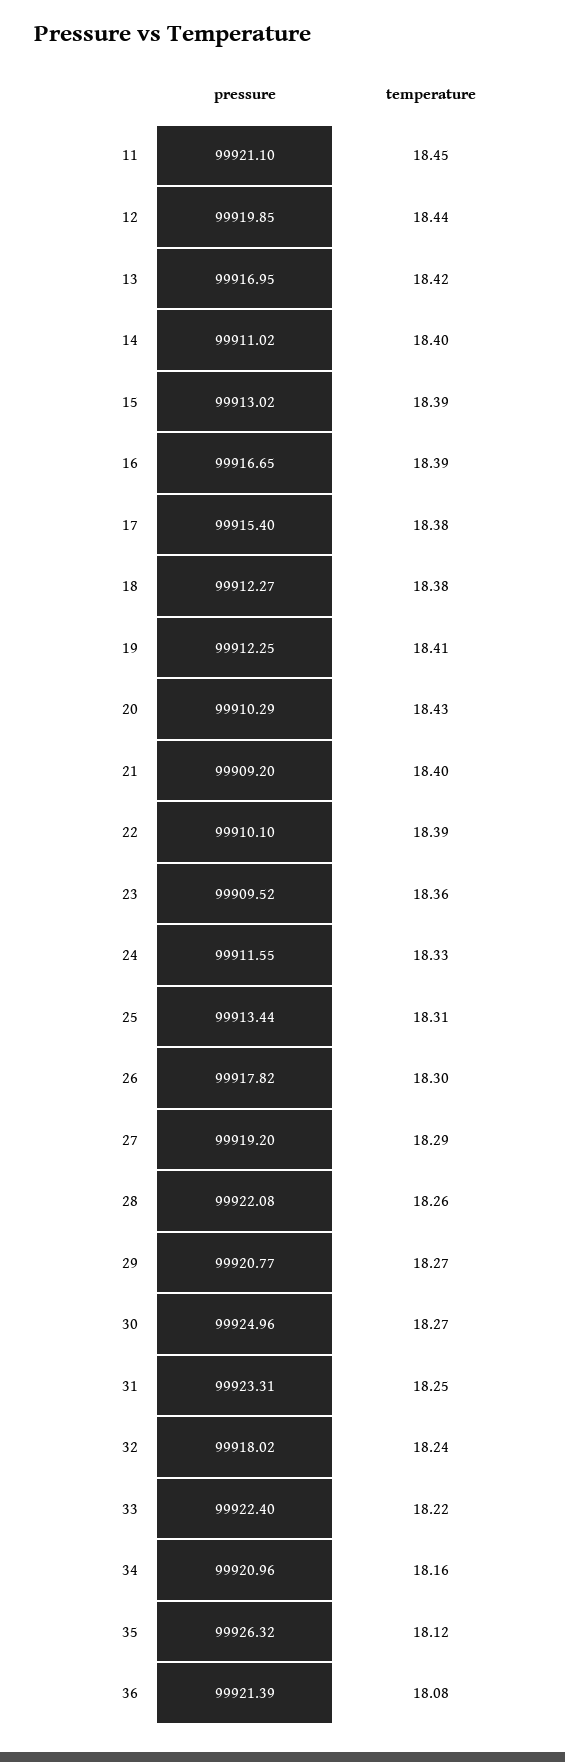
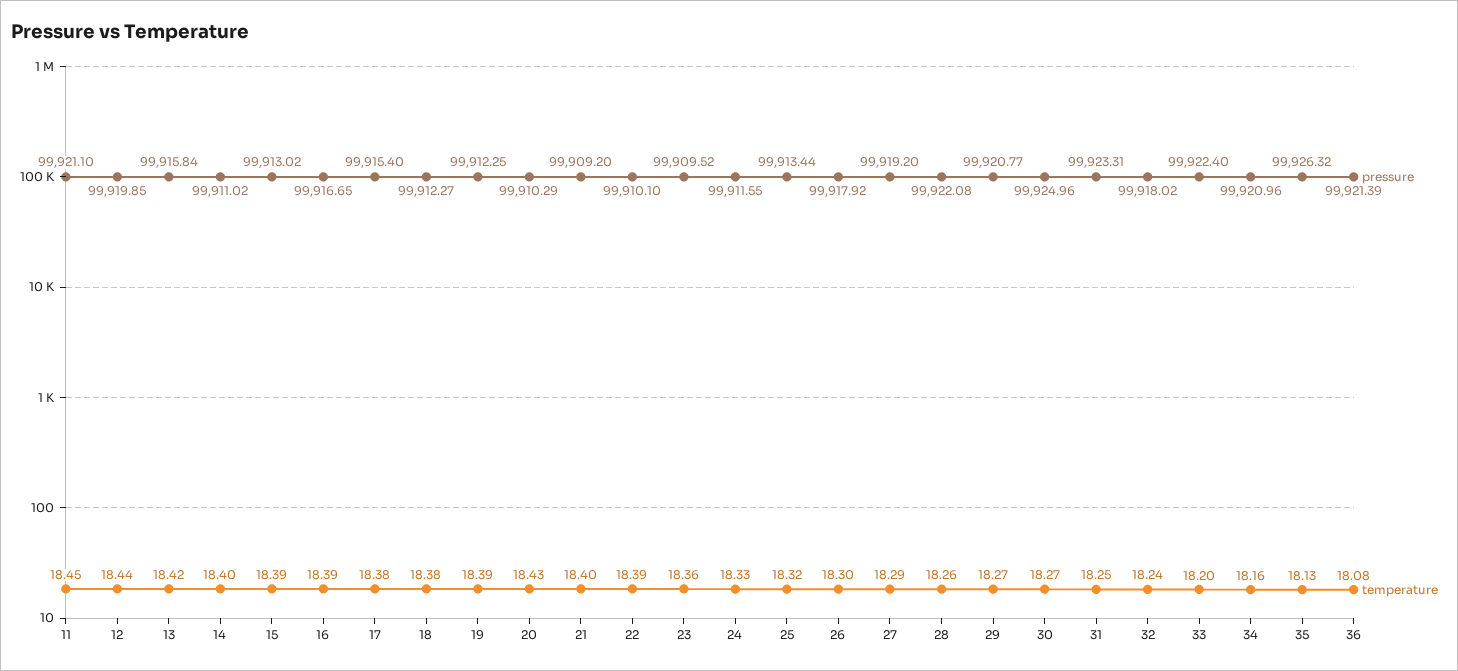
pressure, 13: 99916.95 -> 99915.84
temperature, 19: 18.41 -> 18.39
temperature, 25: 18.31 -> 18.32
pressure, 26: 99917.82 -> 99917.92
temperature, 33: 18.22 -> 18.2
temperature, 35: 18.12 -> 18.13

